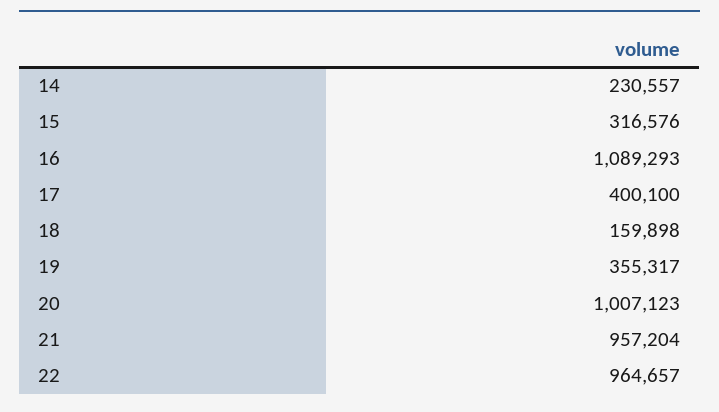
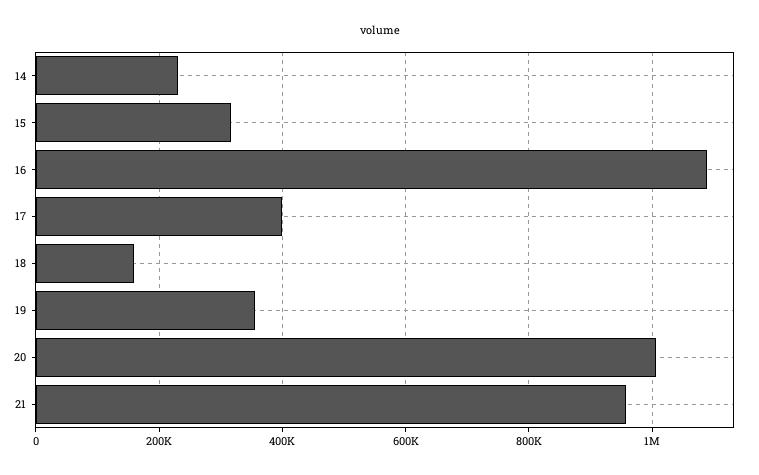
22: 964657 -> none

